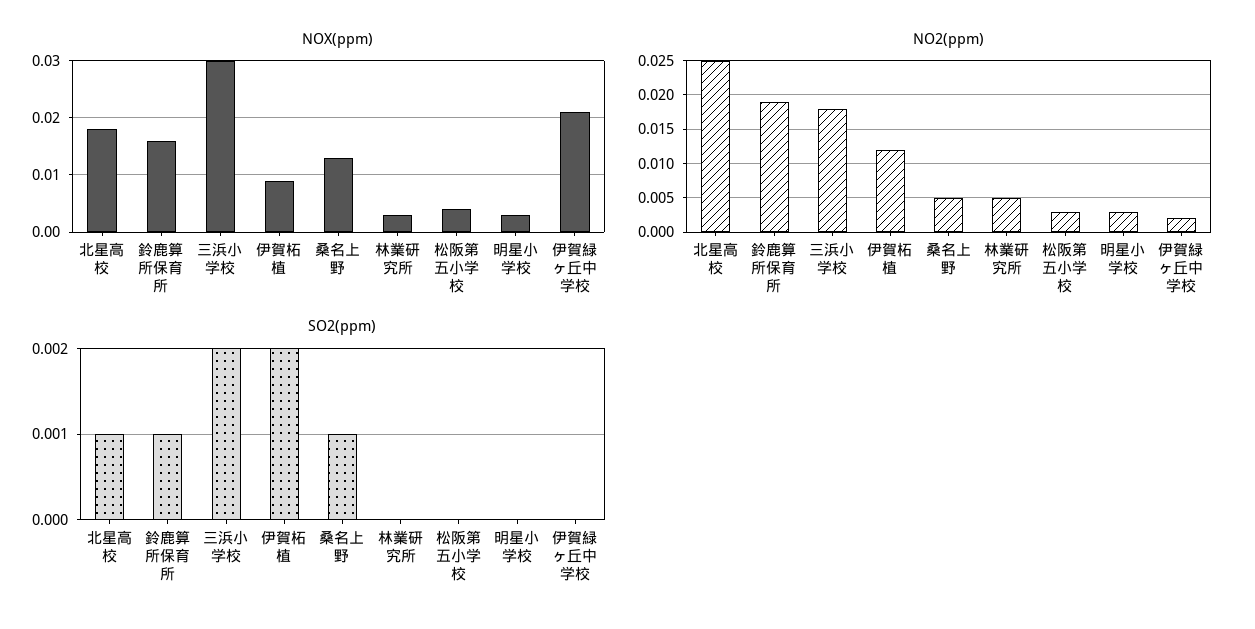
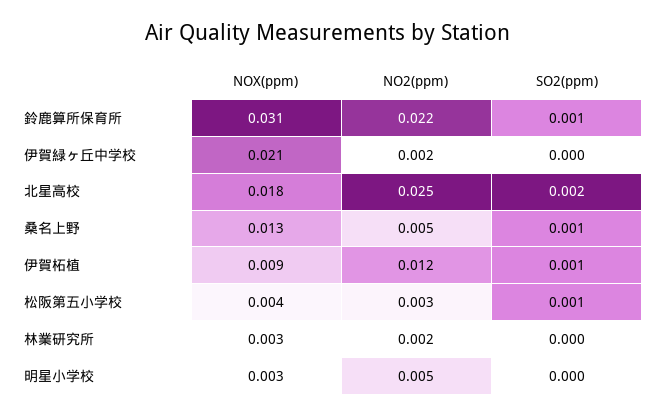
NOX(ppm), 鈴鹿算所保育所: 0.015 -> 0.031
NOX(ppm), 三浜小学校: 0.03 -> none
NO2(ppm), 鈴鹿算所保育所: 0.019 -> 0.022
NO2(ppm), 三浜小学校: 0.018 -> none
NO2(ppm), 林業研究所: 0.005 -> 0.002
NO2(ppm), 明星小学校: 0.003 -> 0.005
SO2(ppm), 北星高校: 0.001 -> 0.002
SO2(ppm), 三浜小学校: 0.002 -> none
SO2(ppm), 伊賀柘植: 0.002 -> 0.001
SO2(ppm), 松阪第五小学校: 0 -> 0.001

